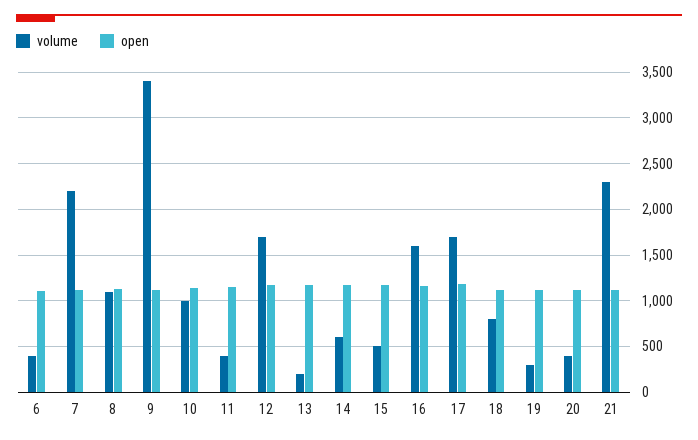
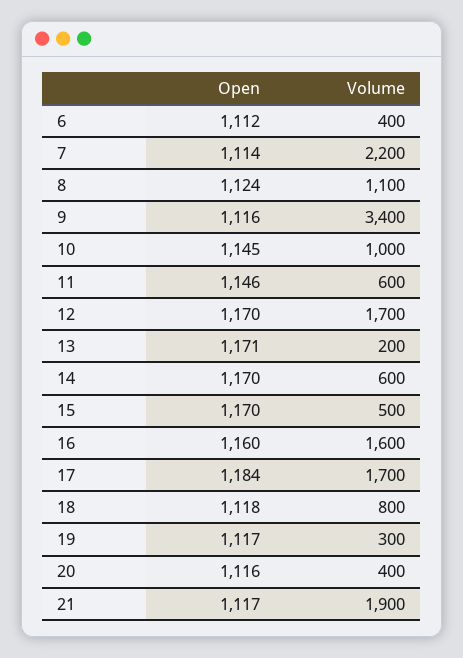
volume, 11: 400 -> 600
volume, 21: 2300 -> 1900

